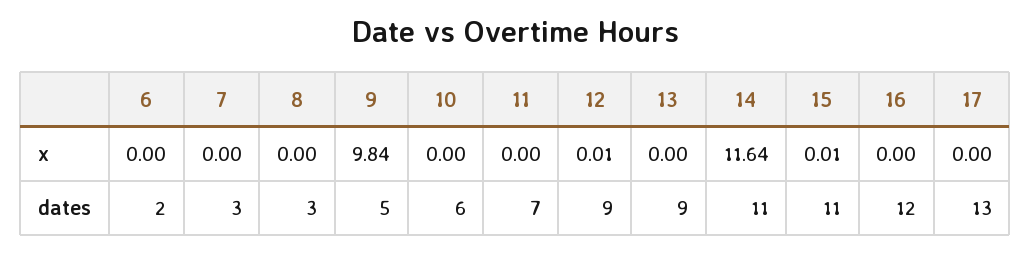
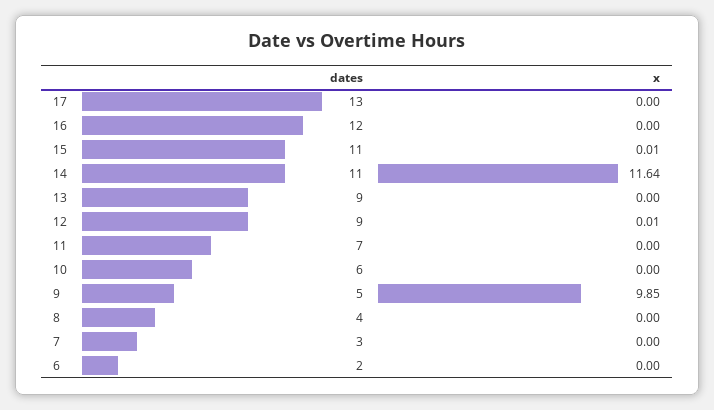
9, x: 9.84 -> 9.85
8, dates: 3 -> 4

